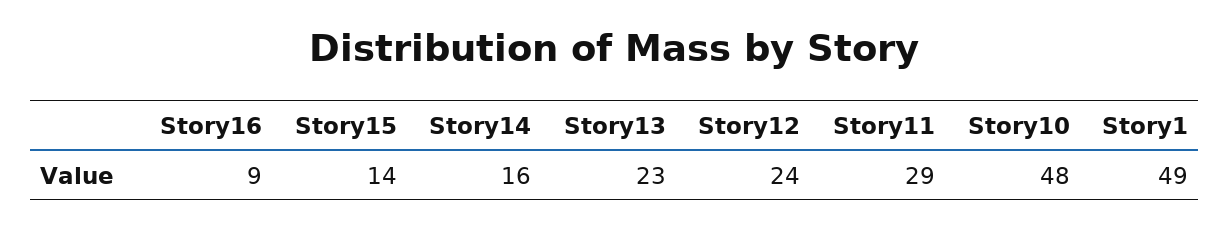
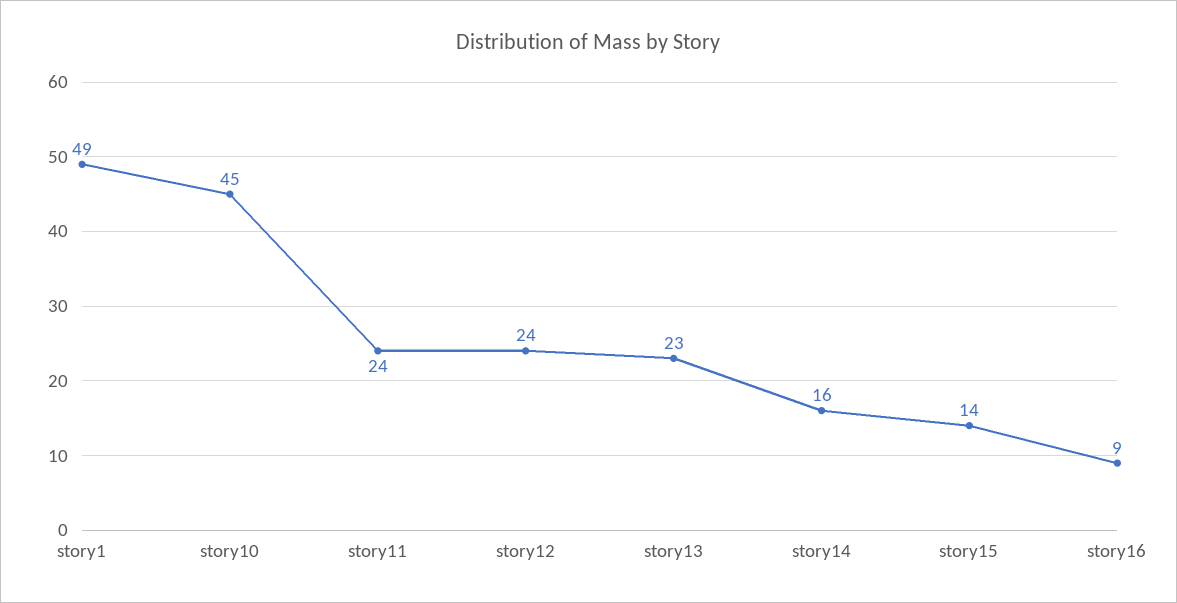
Story11: 29 -> 24
Story10: 48 -> 45

